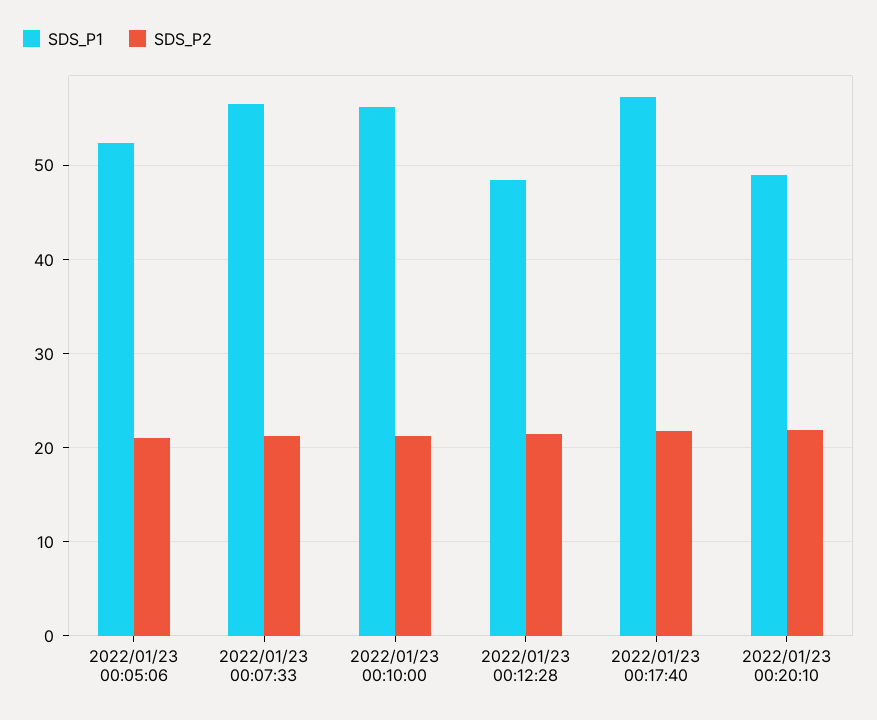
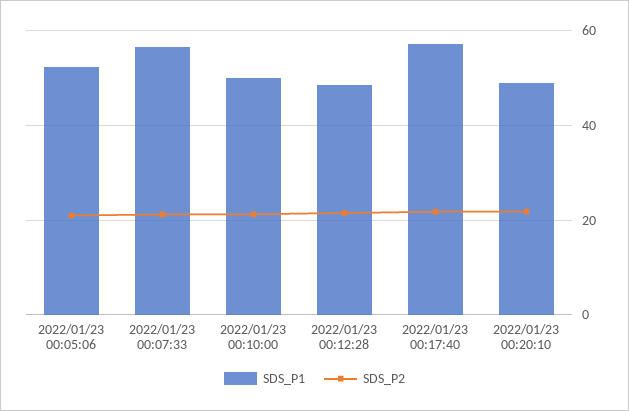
SDS_P1, 2022/01/23 00:10:00: 56 -> 50

